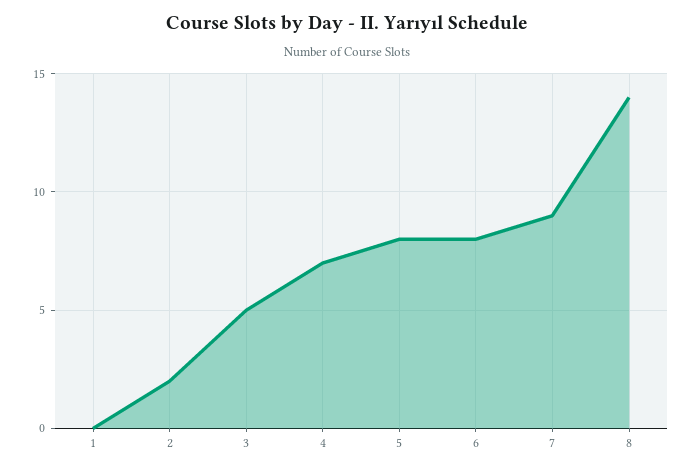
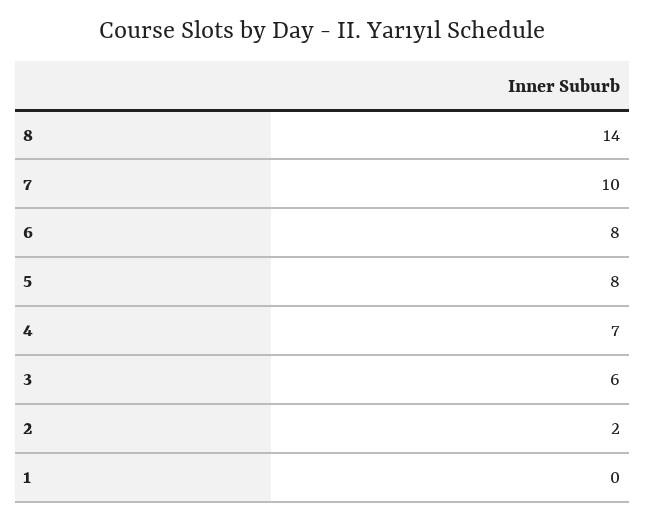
3: 5 -> 6
7: 9 -> 10

